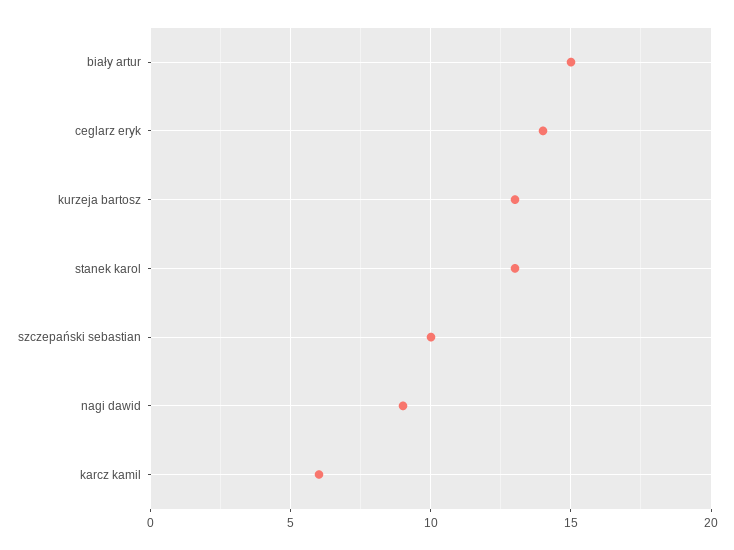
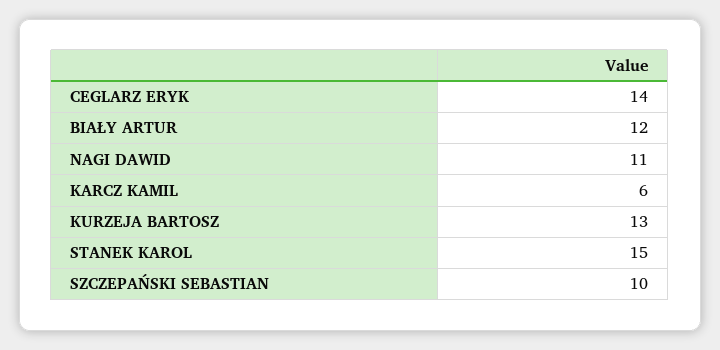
biały artur: 15 -> 12
stanek karol: 13 -> 15
nagi dawid: 9 -> 11

